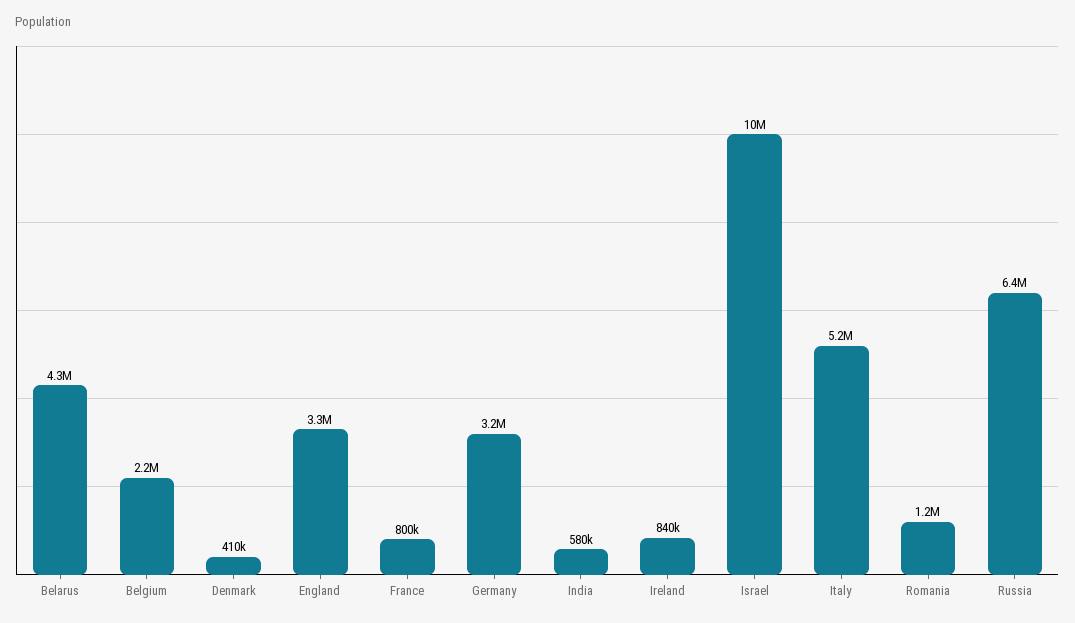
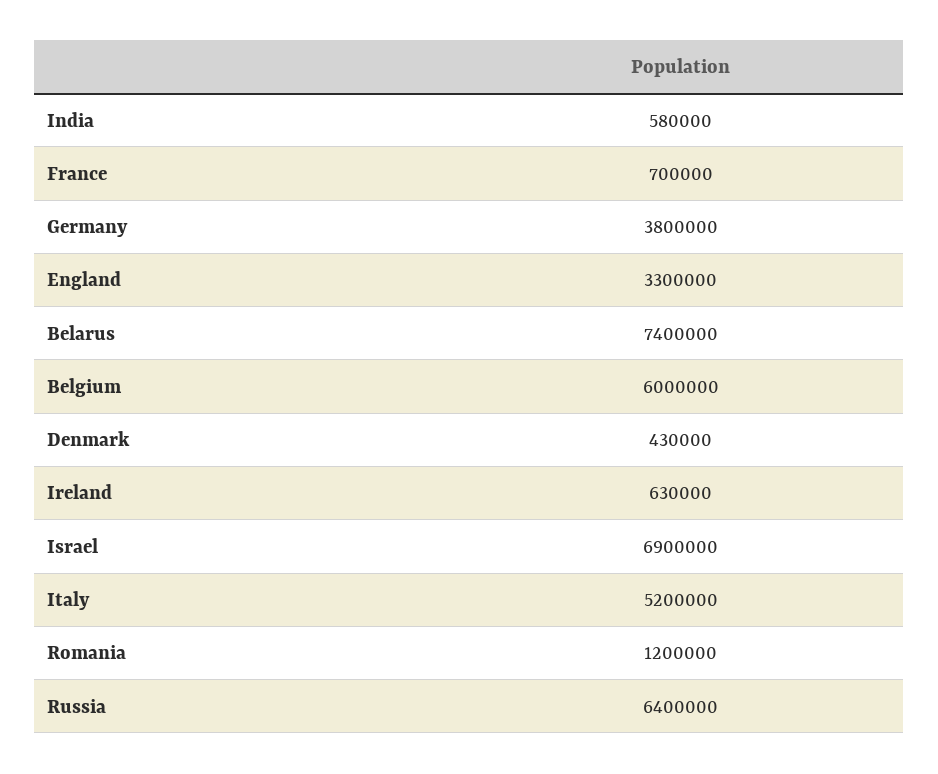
Belarus: 4300000 -> 7400000
Belgium: 2200000 -> 6000000
Denmark: 410000 -> 430000
France: 800000 -> 700000
Germany: 3200000 -> 3800000
Ireland: 840000 -> 630000
Israel: 10000000 -> 6900000

